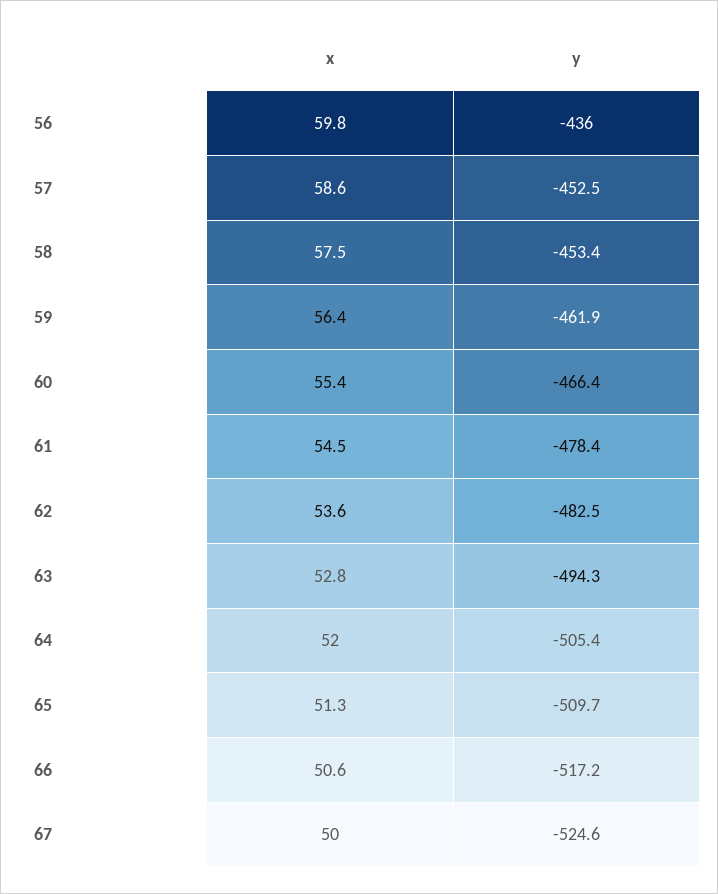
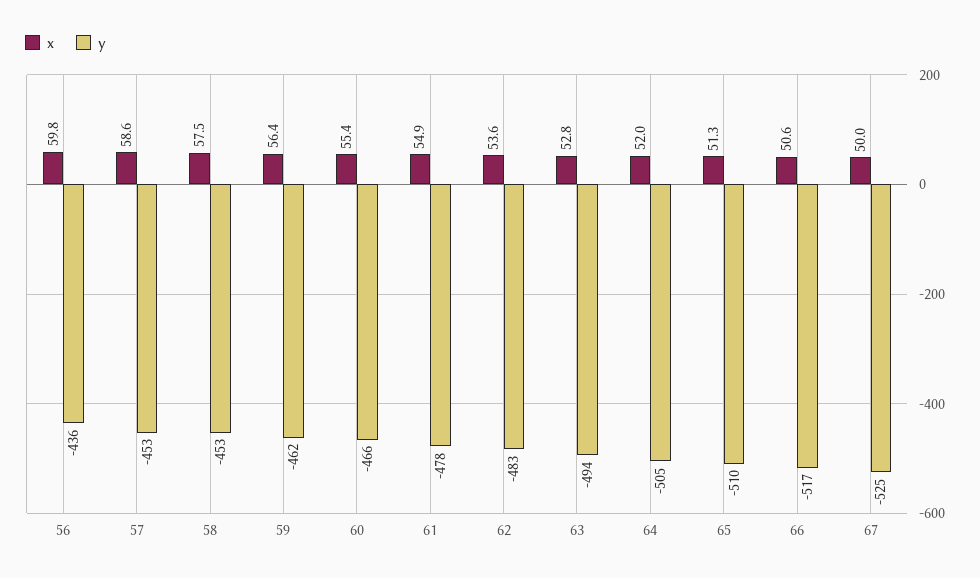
x, 61: 54.5 -> 54.9

